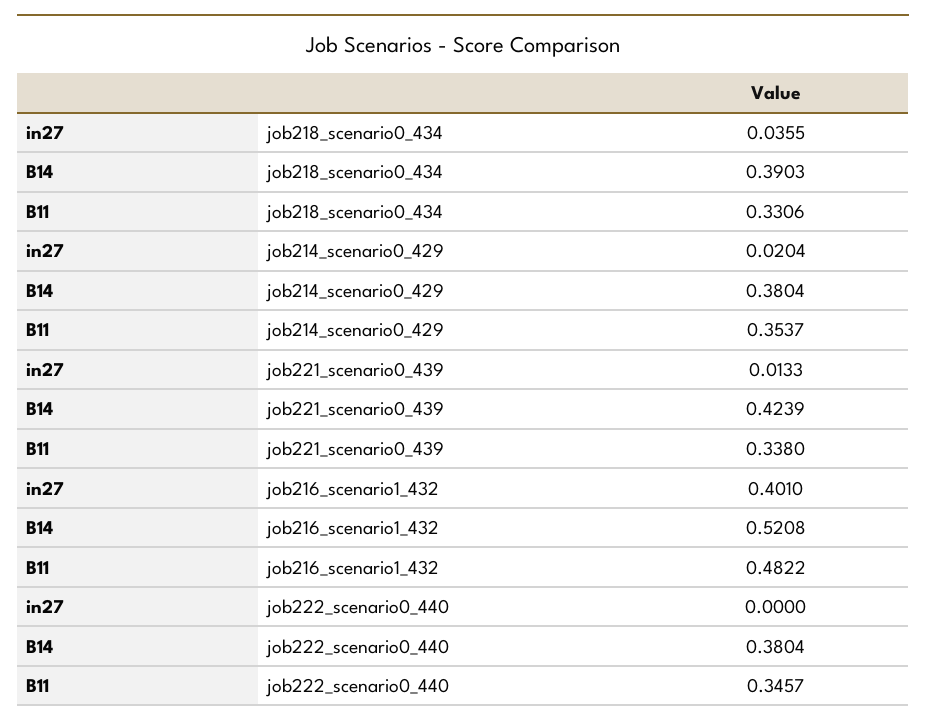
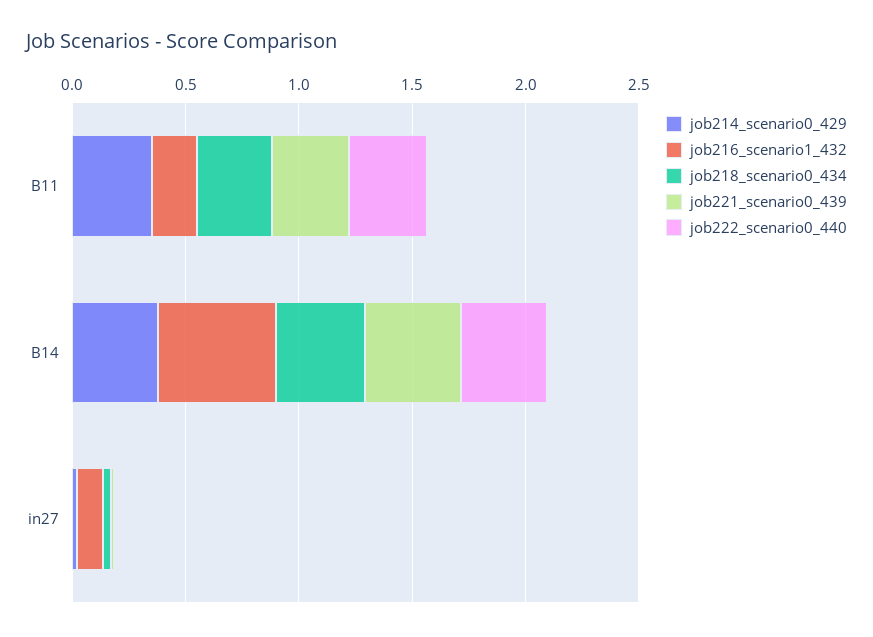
job216_scenario1_432, in27: 0.401 -> 0.1
job216_scenario1_432, B11: 0.4822 -> 0.2

